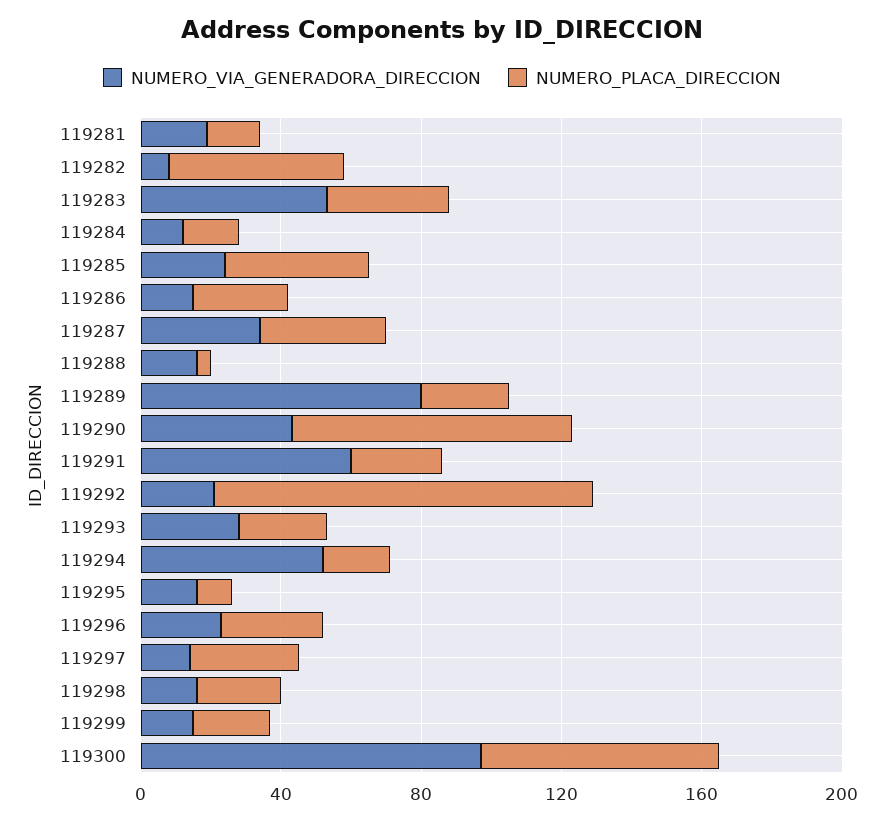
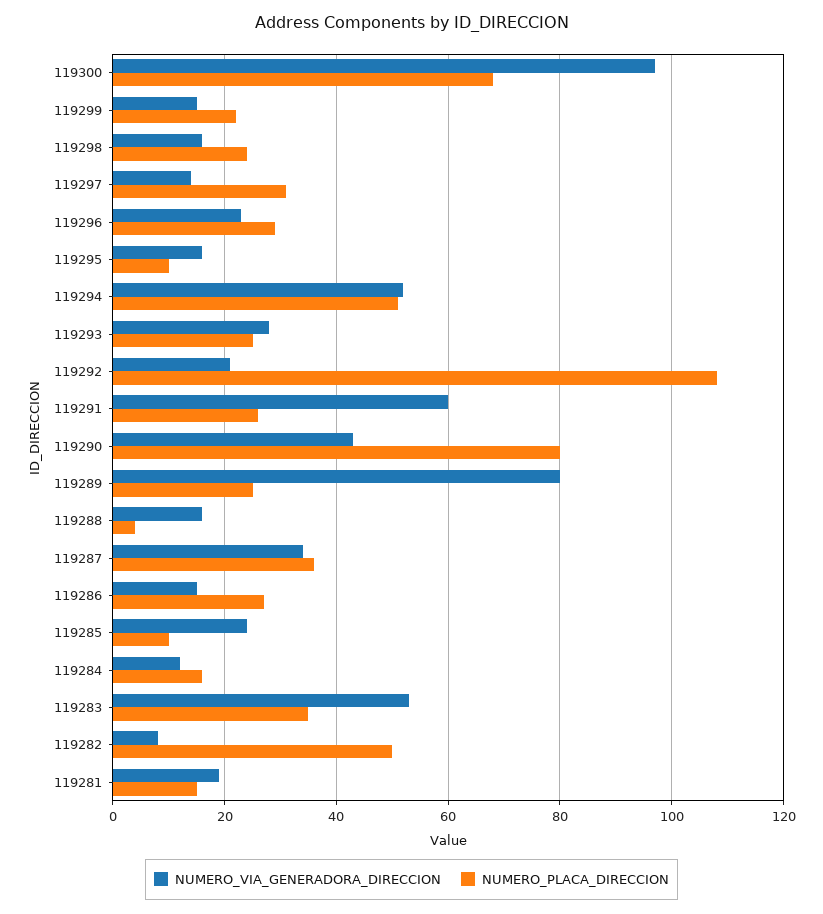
NUMERO_PLACA_DIRECCION, 119285: 40 -> 10
NUMERO_PLACA_DIRECCION, 119294: 20 -> 50

